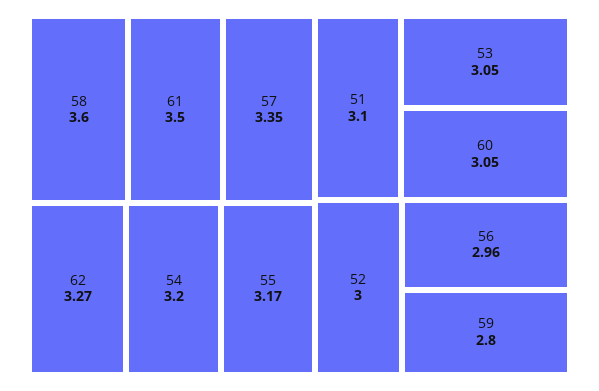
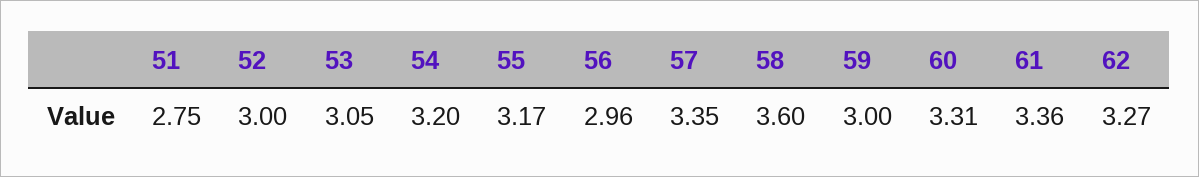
61: 3.5 -> 3.36
51: 3.1 -> 2.75
60: 3.05 -> 3.31
59: 2.8 -> 3

